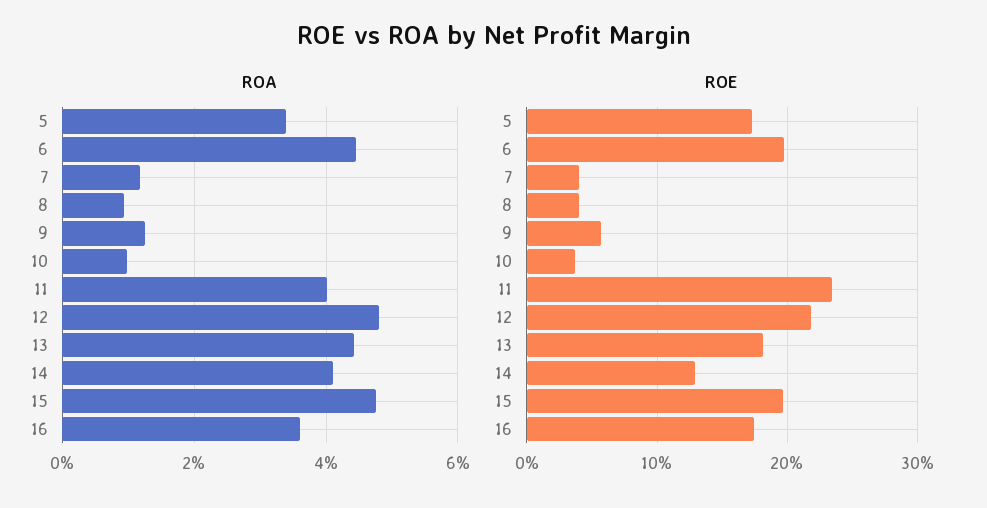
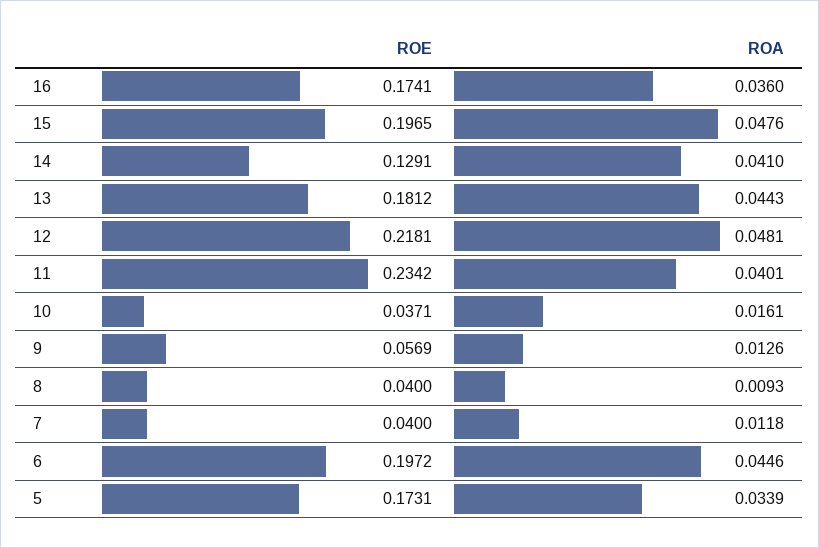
ROA, 10: 0.01 -> 0.0161

